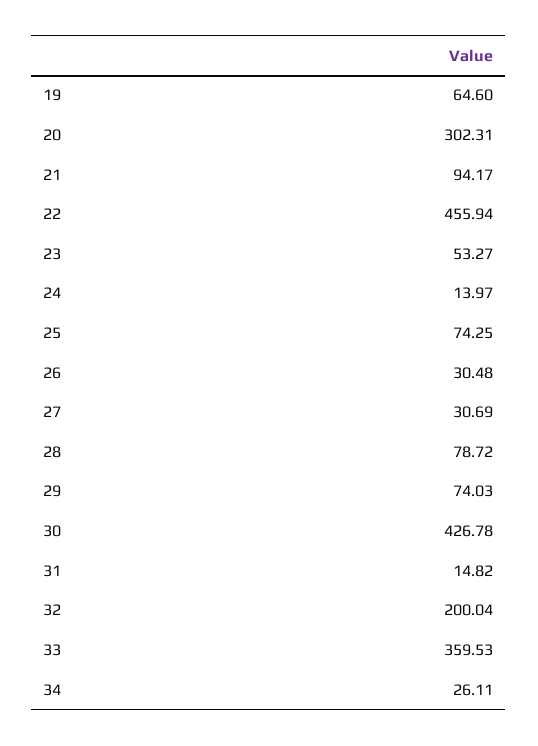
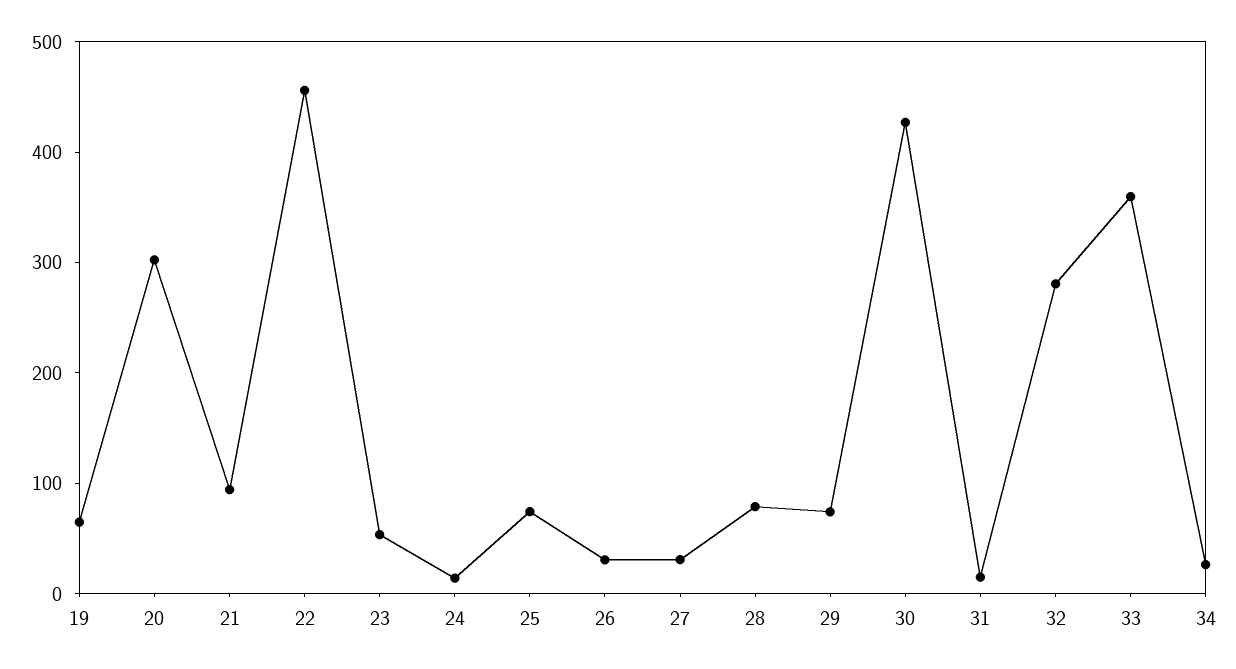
32: 200.04 -> 280

